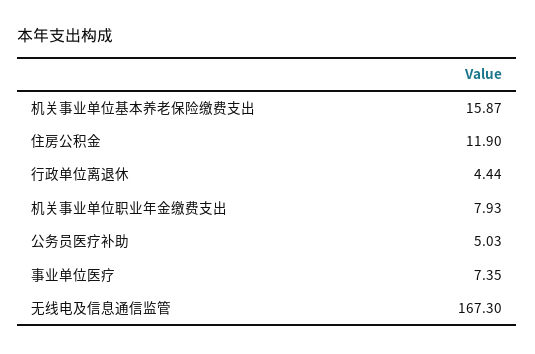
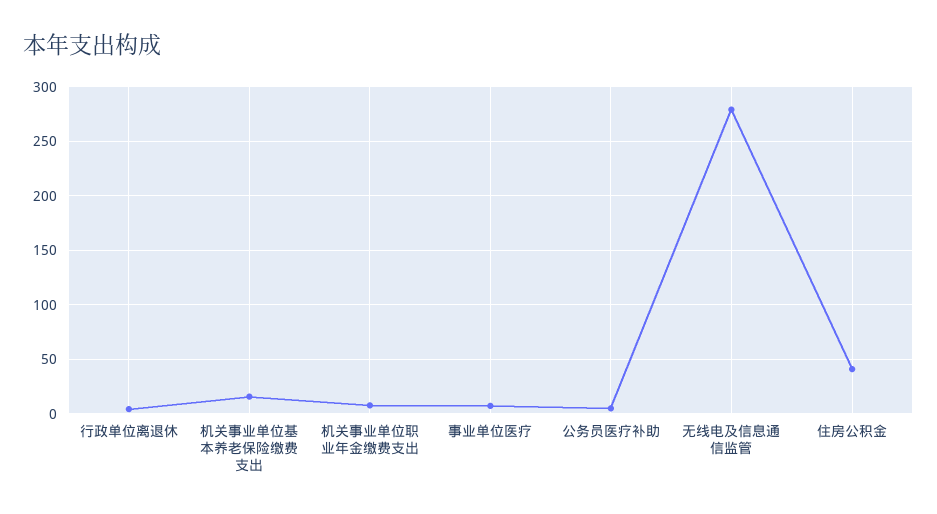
住房公积金: 11.9 -> 40
无线电及信息通信监管: 167.3 -> 280

